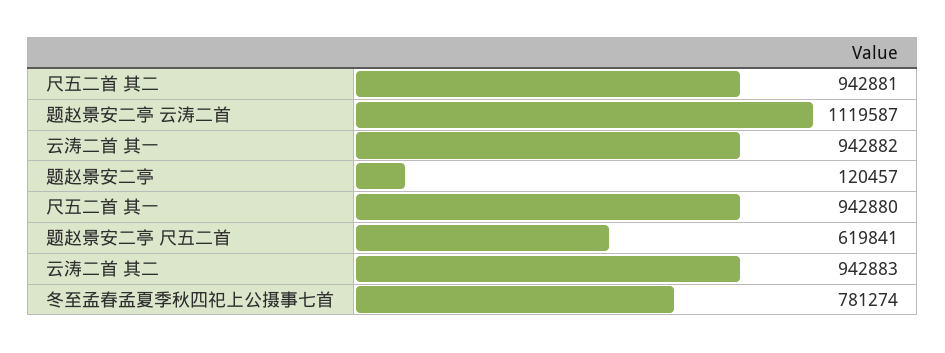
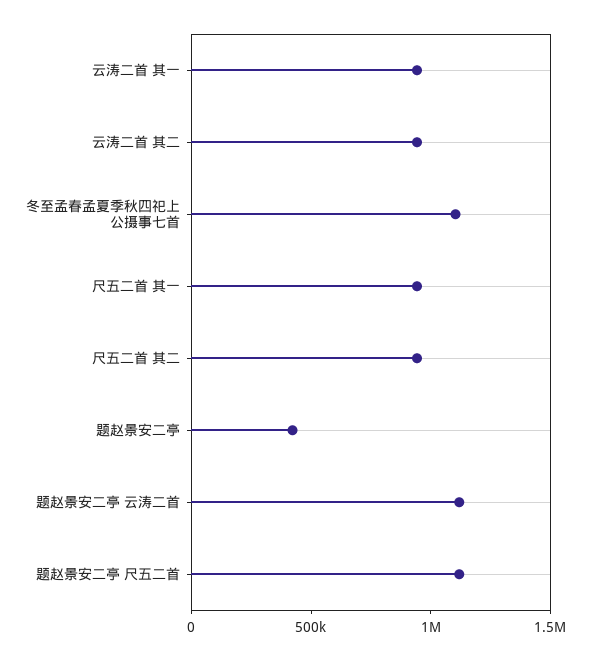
题赵景安二亭: 120457 -> 400000
题赵景安二亭 尺五二首: 619841 -> 1100000
冬至孟春孟夏季秋四祀上公摄事七首: 781274 -> 1100000

